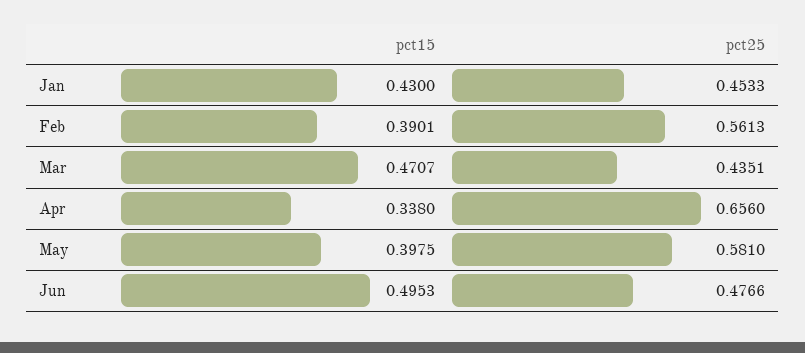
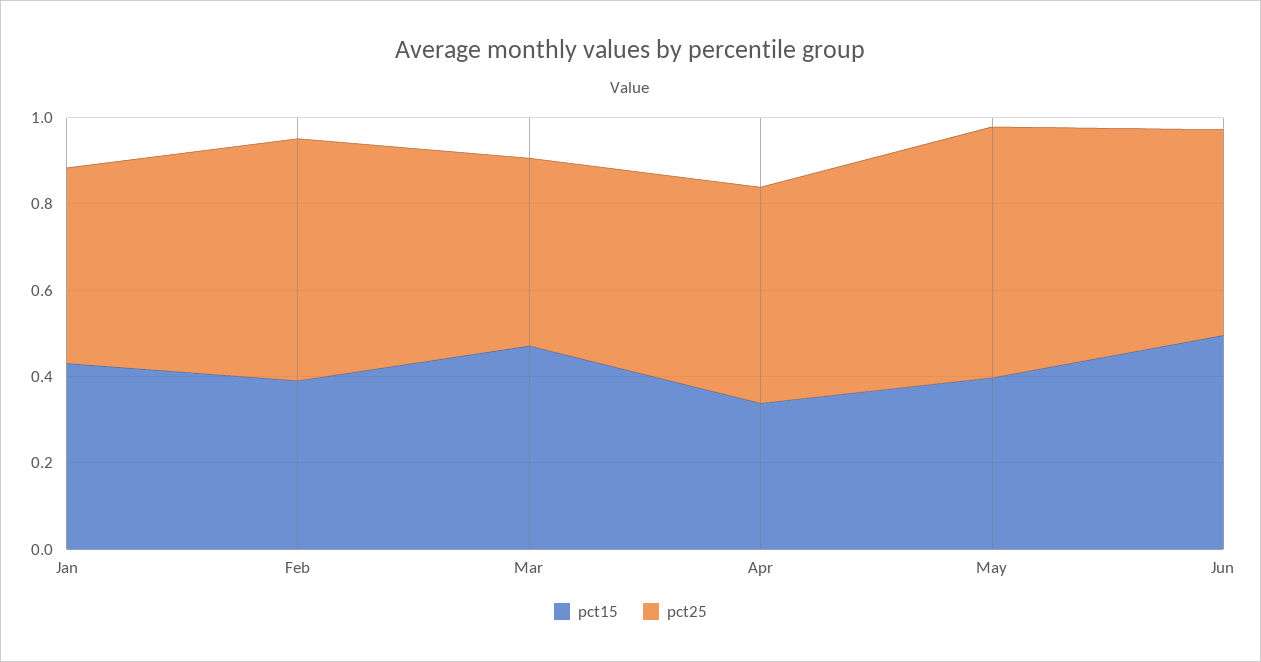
pct25, Apr: 0.656 -> 0.5

